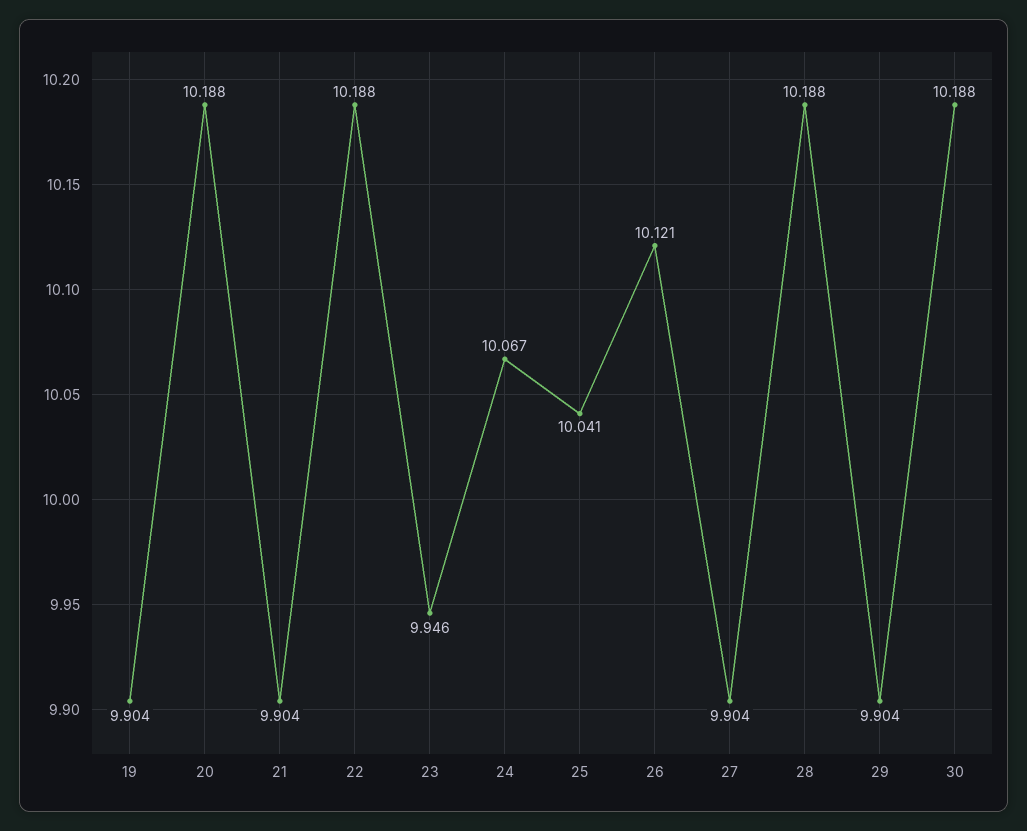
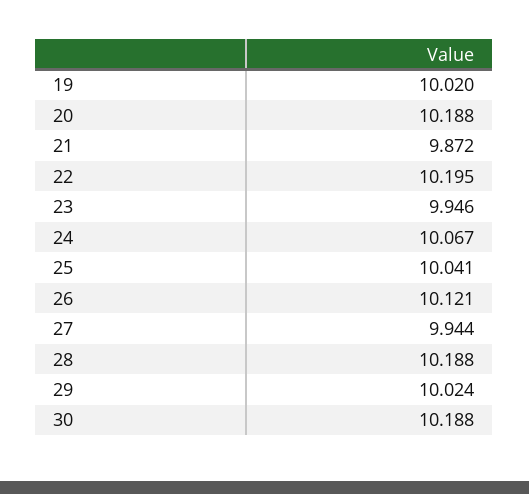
19: 9.904 -> 10.02
21: 9.904 -> 9.872
22: 10.188 -> 10.195
27: 9.904 -> 9.944
29: 9.904 -> 10.024

